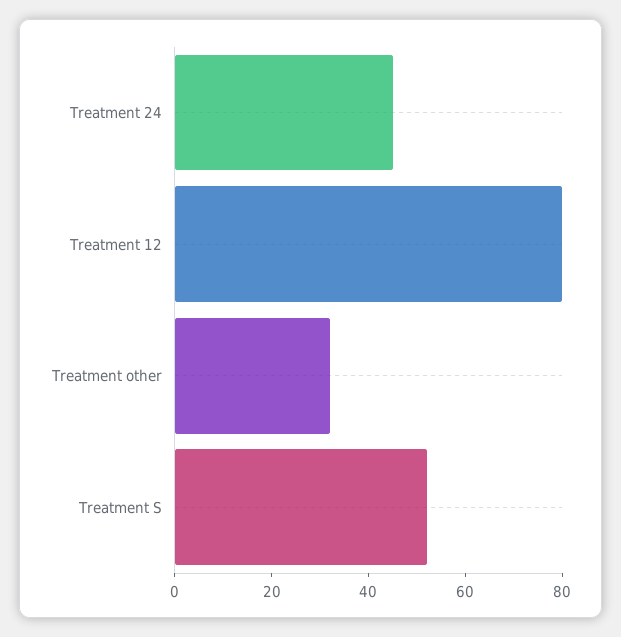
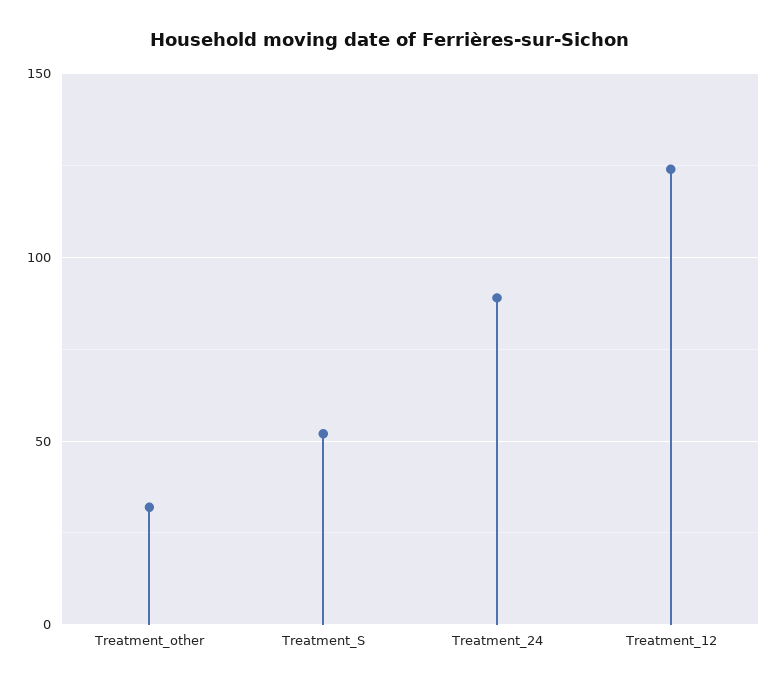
Treatment 24: 45 -> 90
Treatment 12: 80 -> 125

